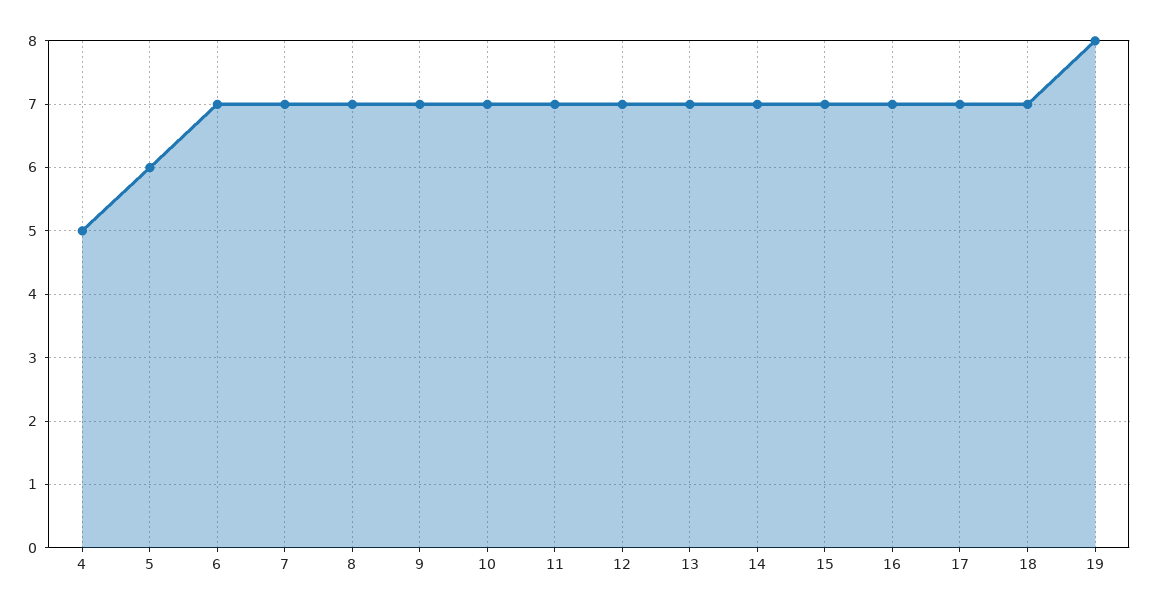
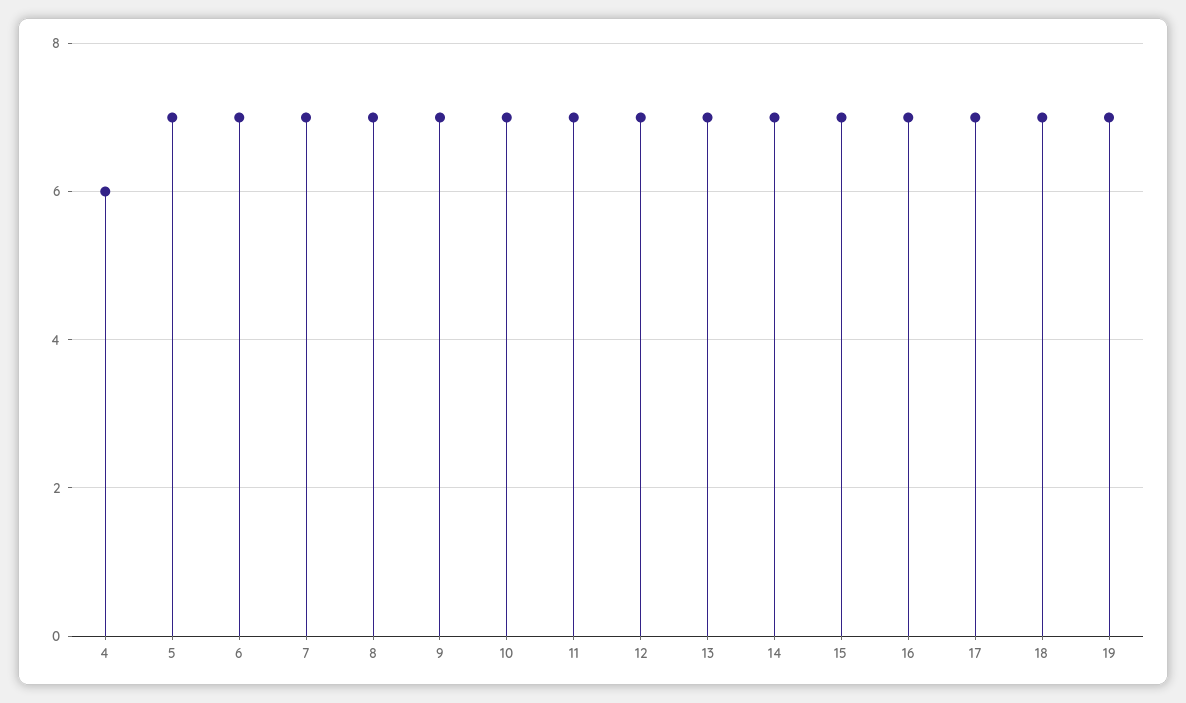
4: 5 -> 6
5: 6 -> 7
19: 8 -> 7

